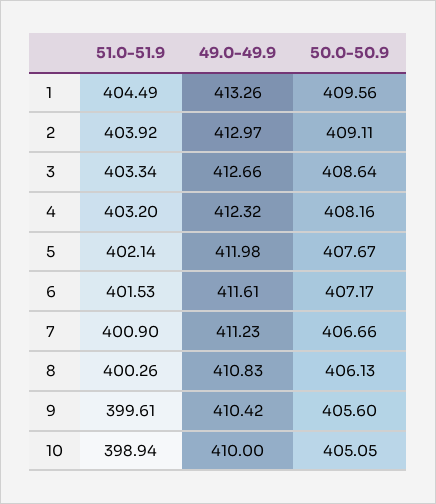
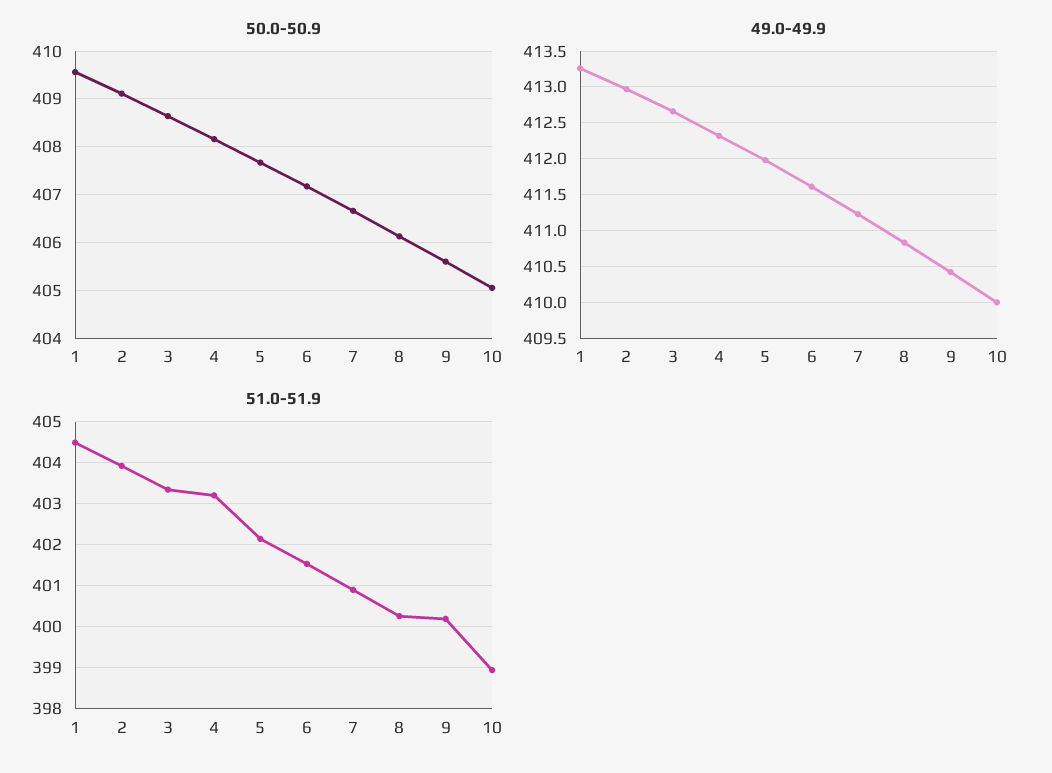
51.0-51.9, 9: 399.61 -> 400.2

